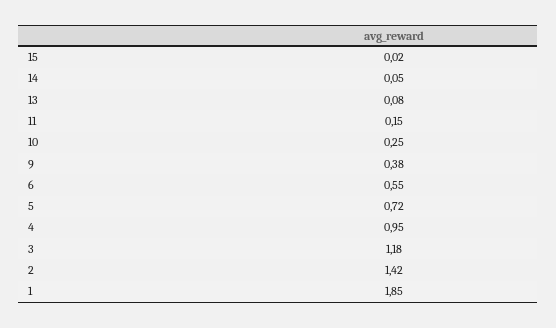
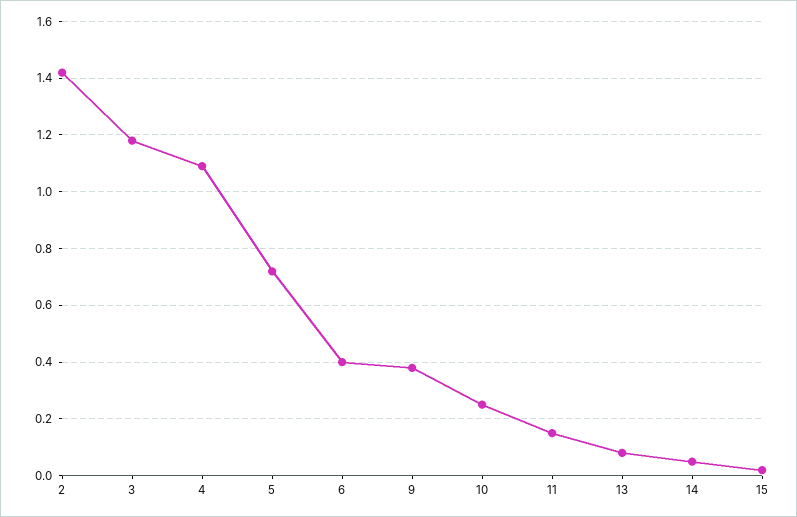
6: 0.55 -> 0.4
4: 0.95 -> 1.1
1: 1.85 -> none

